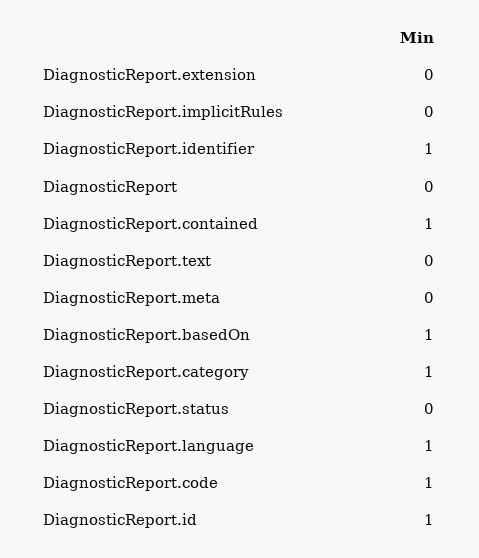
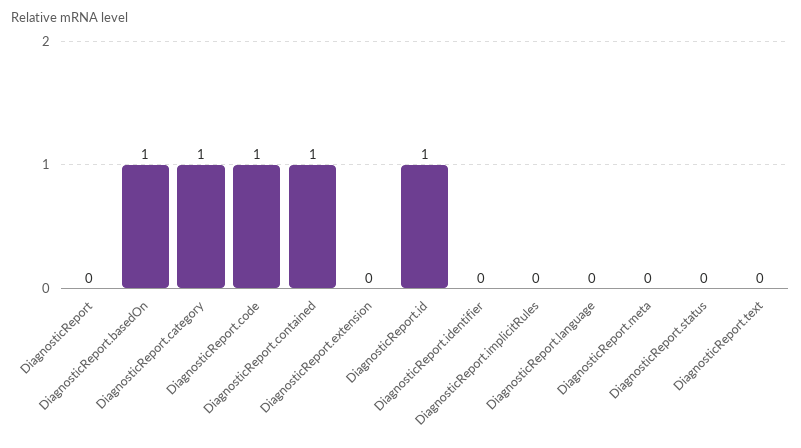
DiagnosticReport.identifier: 1 -> 0
DiagnosticReport.language: 1 -> 0

